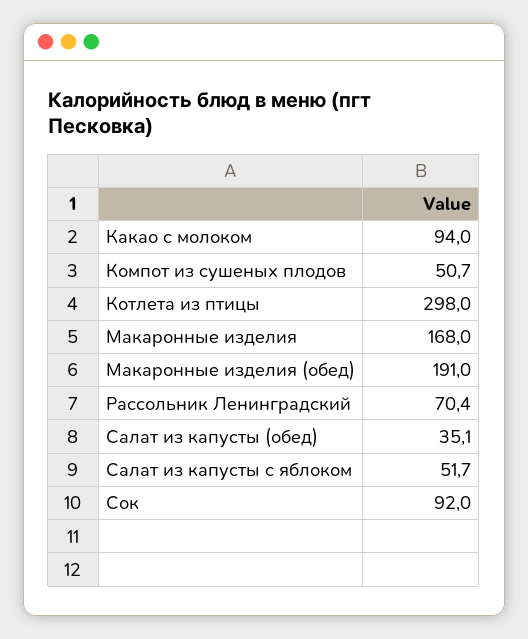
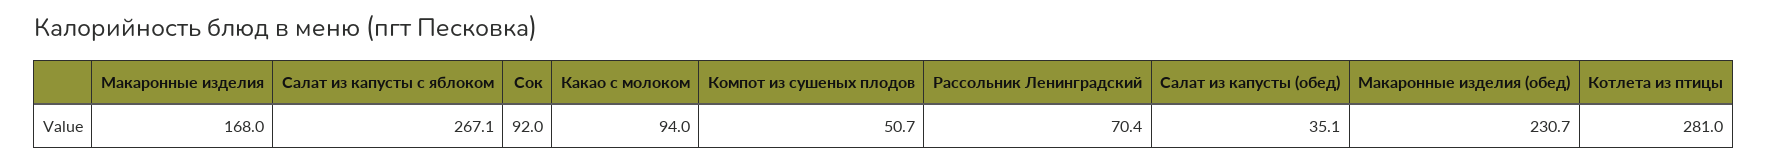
Котлета из птицы: 298 -> 281
Макаронные изделия (обед): 191 -> 230.7
Салат из капусты с яблоком: 51.7 -> 267.1

